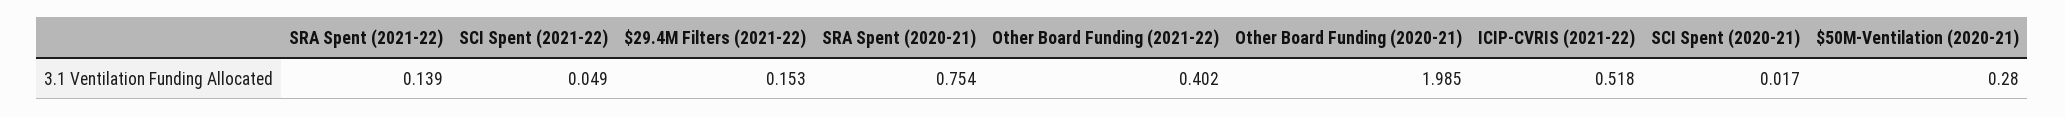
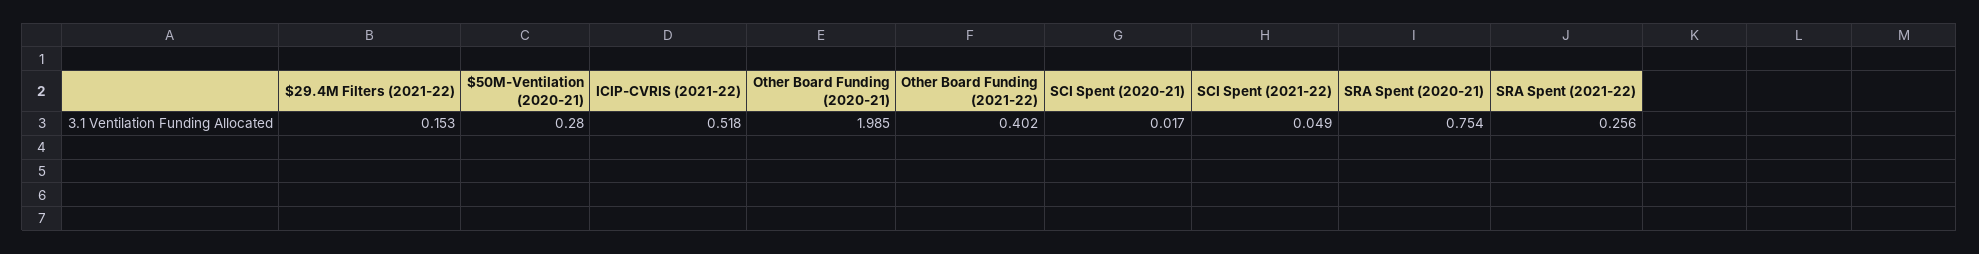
SRA Spent (2021-22): 0.139 -> 0.256

